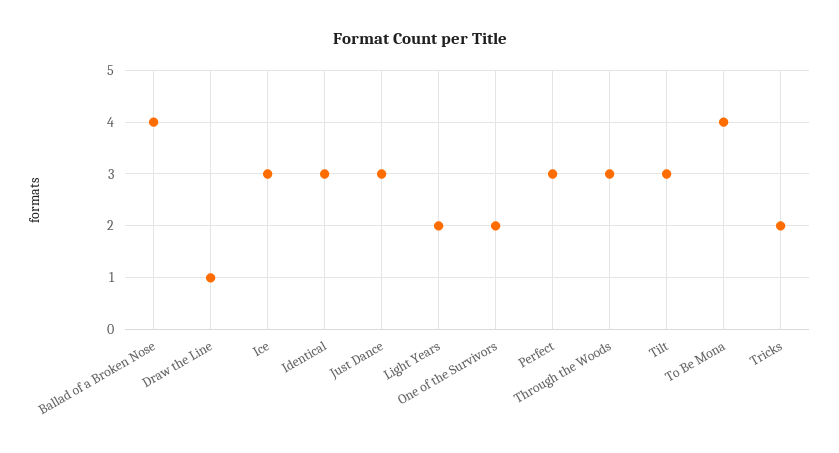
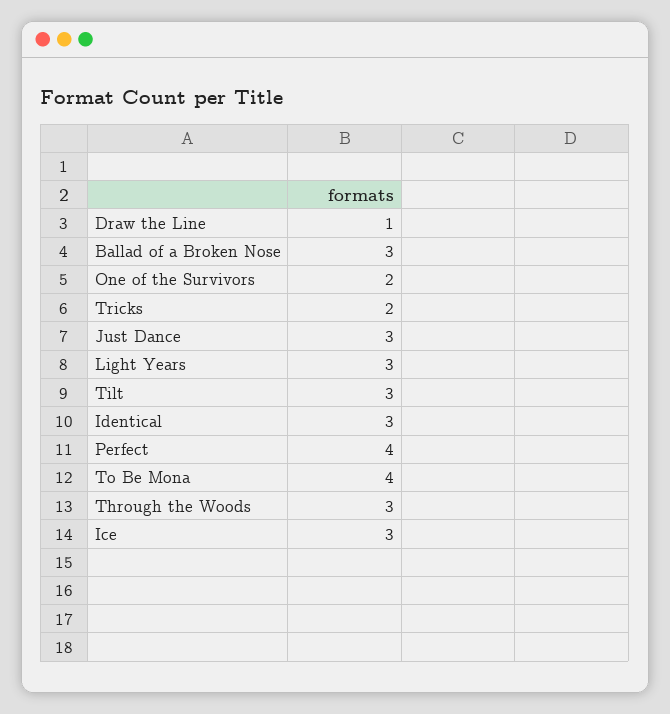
Ballad of a Broken Nose: 4 -> 3
Light Years: 2 -> 3
Perfect: 3 -> 4

